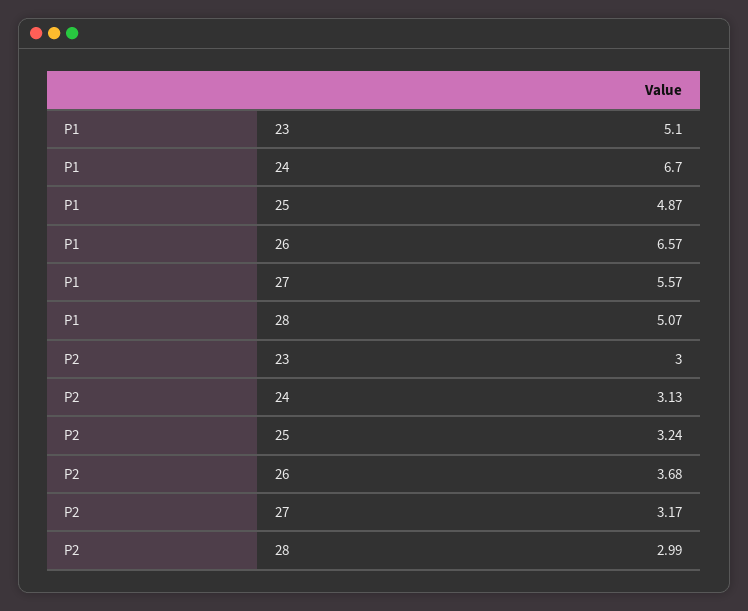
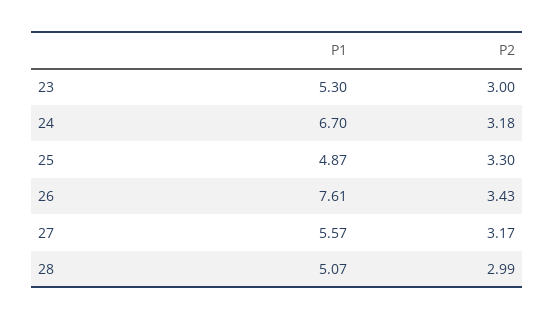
P1, 23: 5.1 -> 5.3
P1, 26: 6.57 -> 7.61
P2, 24: 3.13 -> 3.18
P2, 25: 3.24 -> 3.3
P2, 26: 3.68 -> 3.43

